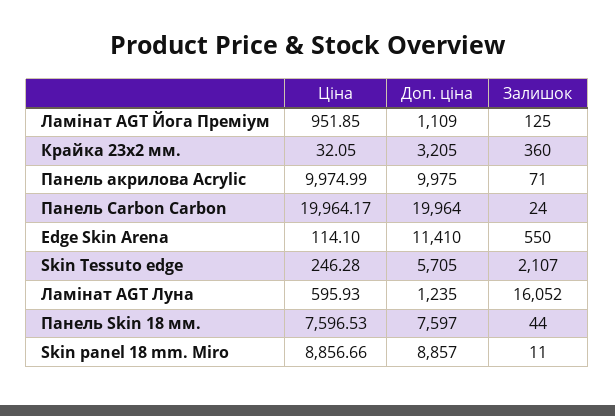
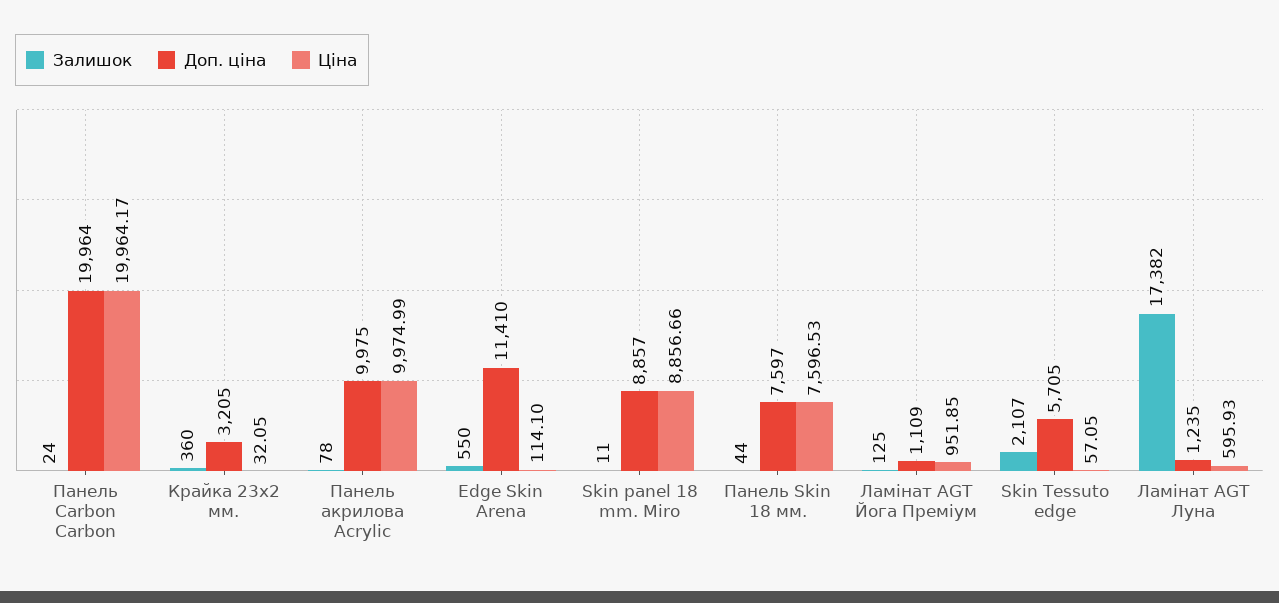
Залишок, Панель акрилова Acrylic: 71 -> 78
Ціна, Skin Tessuto edge: 246.28 -> 57.05
Залишок, Ламінат AGT Луна: 16052 -> 17382

